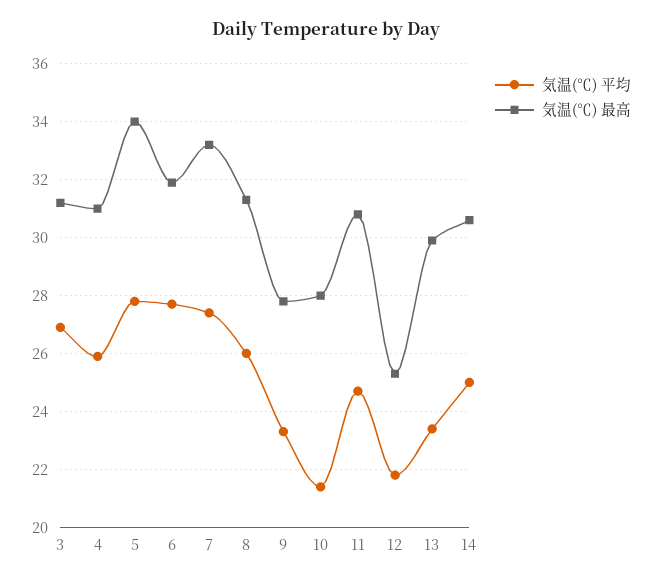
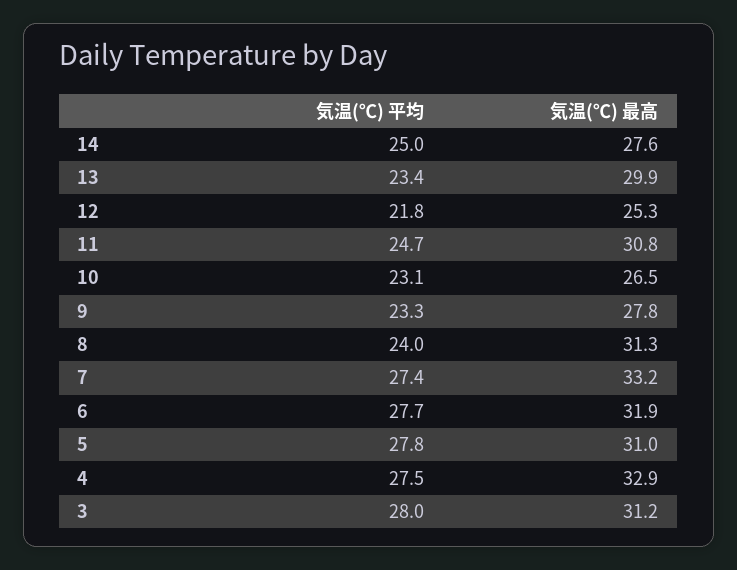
気温(℃) 平均, 3: 27 -> 28
気温(℃) 平均, 4: 26 -> 27.5
気温(℃) 最高, 4: 31 -> 32.9
気温(℃) 最高, 5: 34 -> 31
気温(℃) 平均, 8: 26 -> 24
気温(℃) 平均, 10: 21.5 -> 23.1
気温(℃) 最高, 10: 28 -> 26.5
気温(℃) 最高, 14: 30.5 -> 27.6

